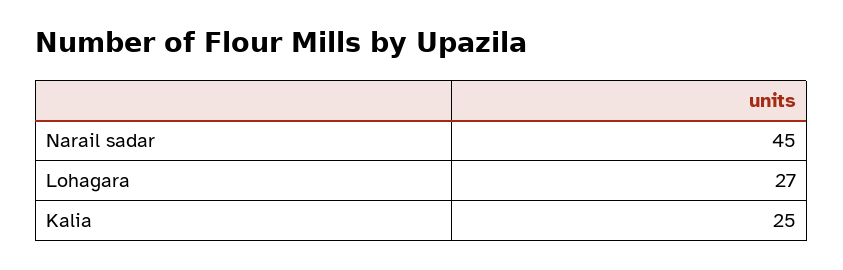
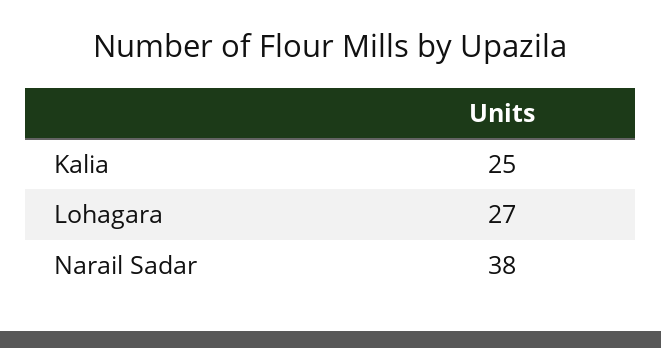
Narail sadar: 45 -> 38

